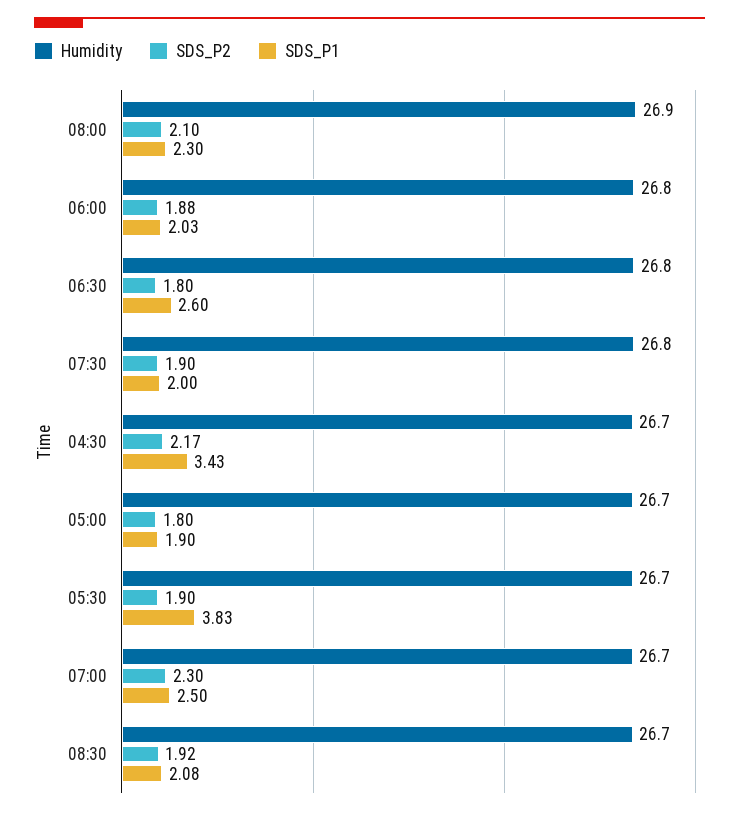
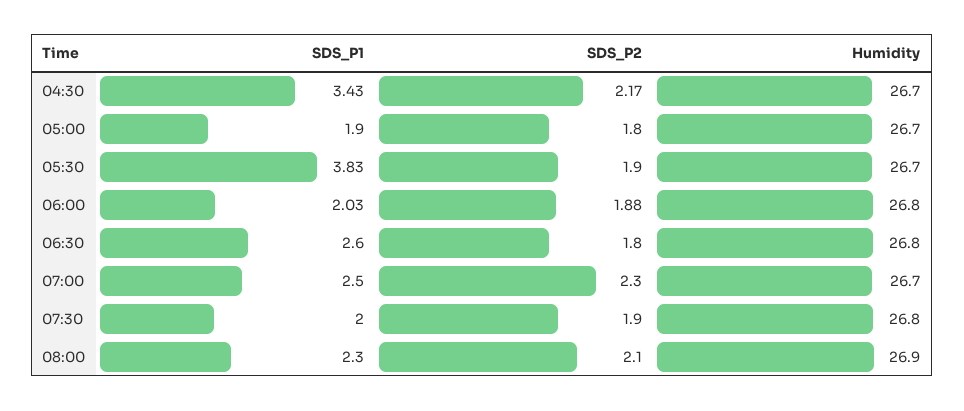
Humidity, 08:30: 26.7 -> none
SDS_P2, 08:30: 1.92 -> none
SDS_P1, 08:30: 2.08 -> none

